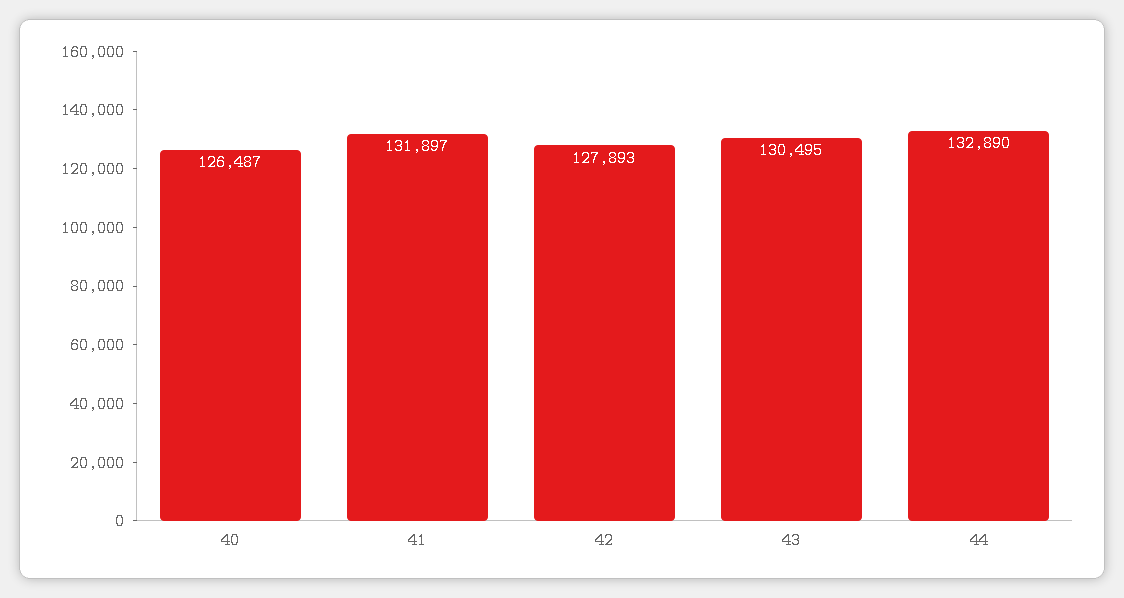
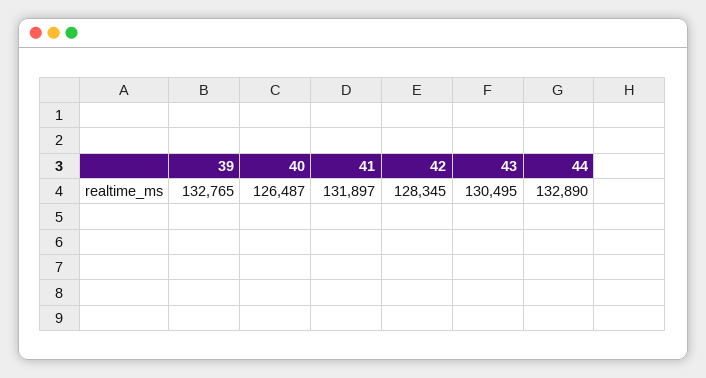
42: 127893 -> 128345
39: none -> 132765

